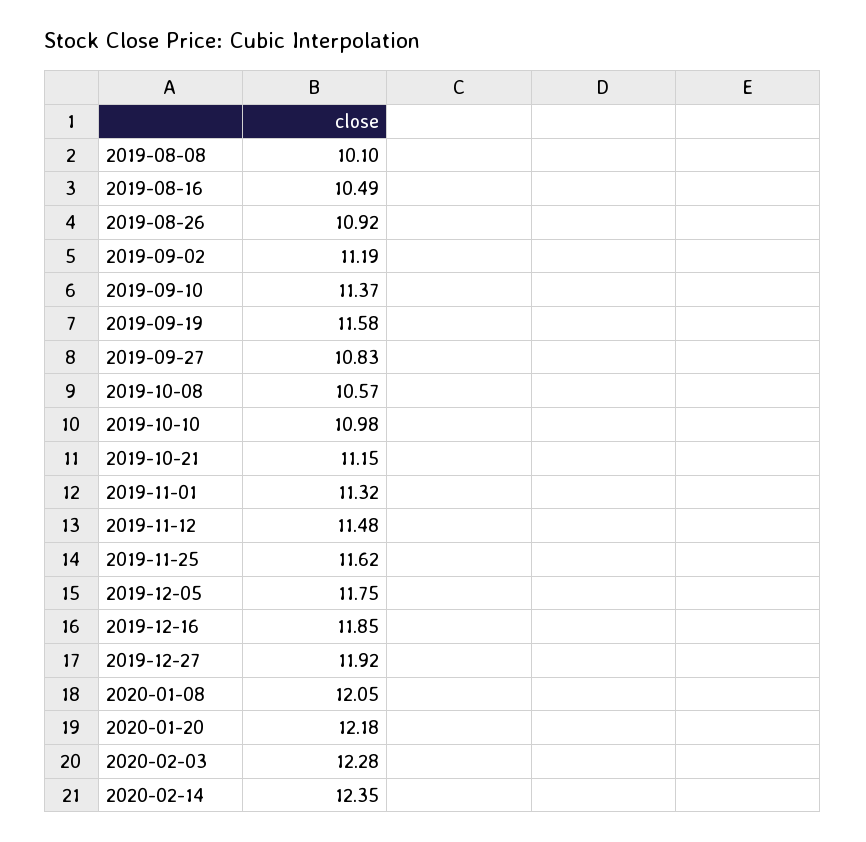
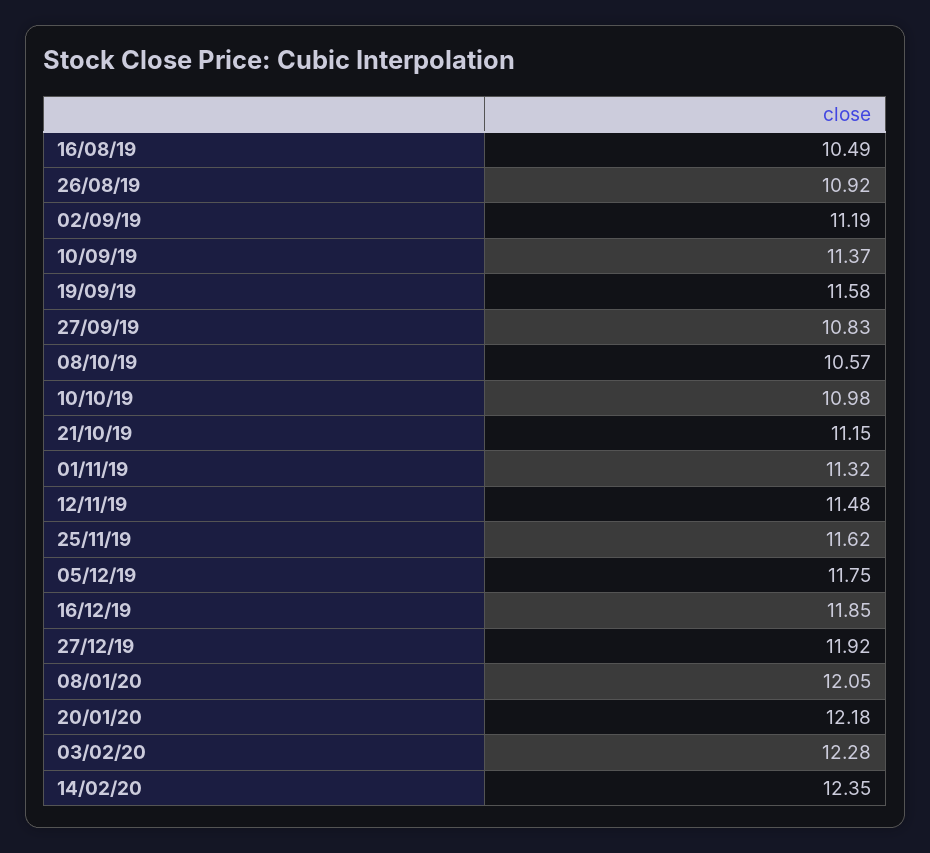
2019-08-08: 10.1 -> none

